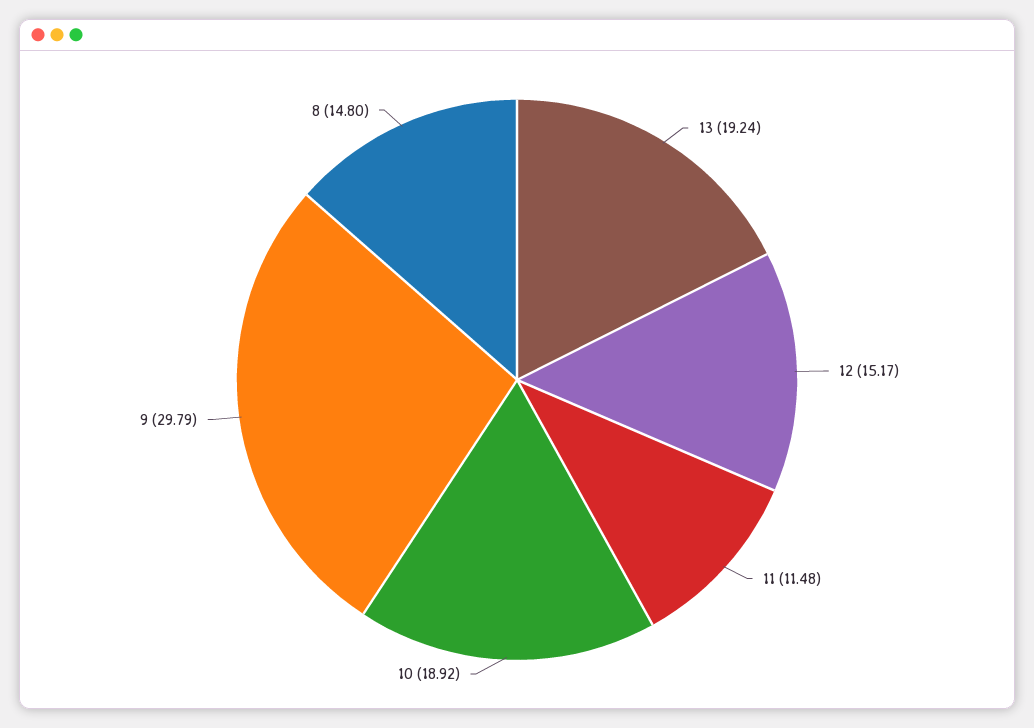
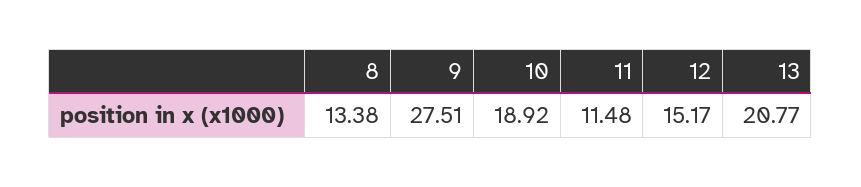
13: 19.24 -> 20.77
9: 29.79 -> 27.51
8: 14.8 -> 13.38

